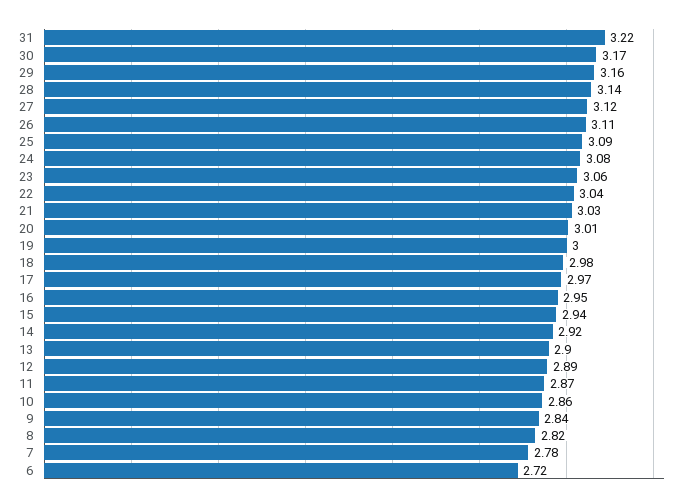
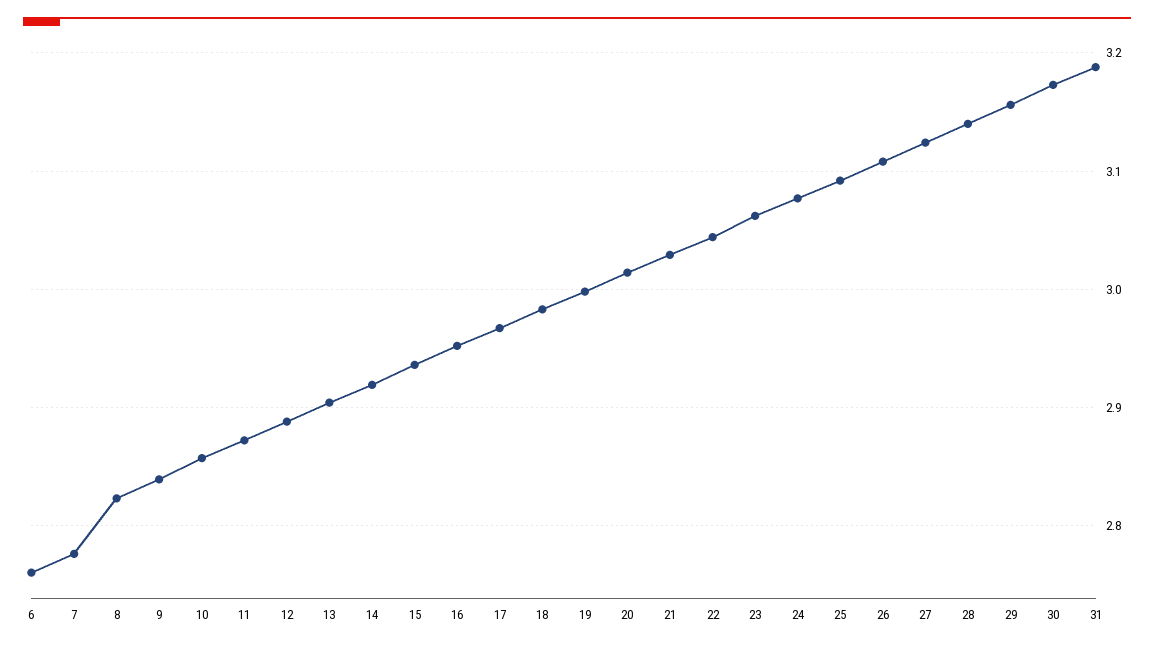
31: 3.22 -> 3.19
6: 2.72 -> 2.76

